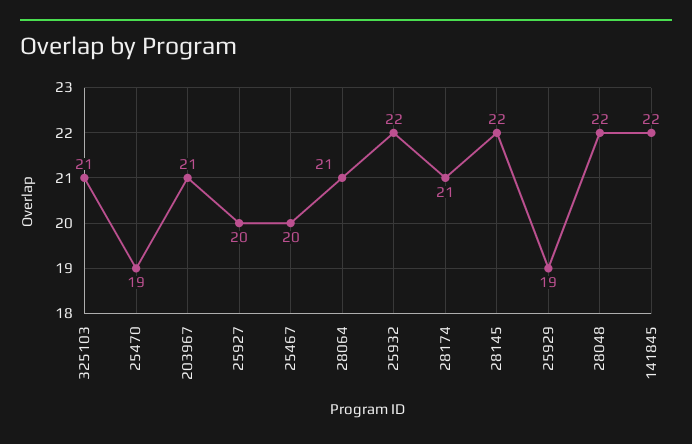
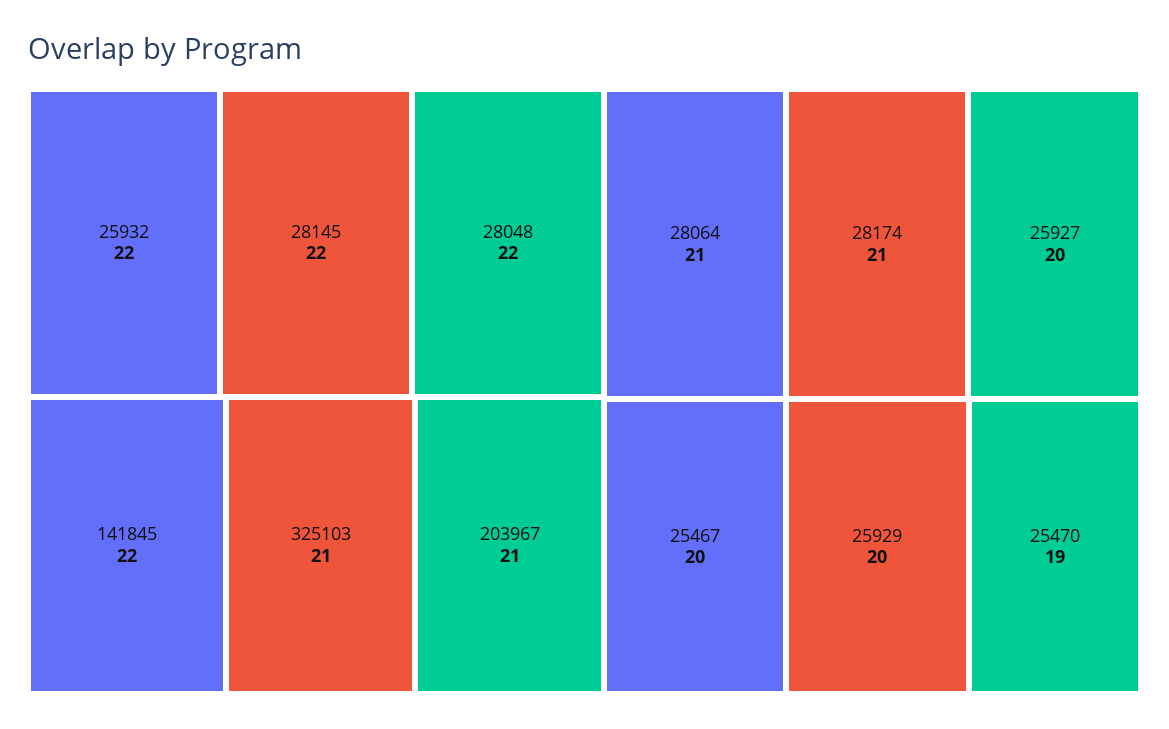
25929: 19 -> 20

